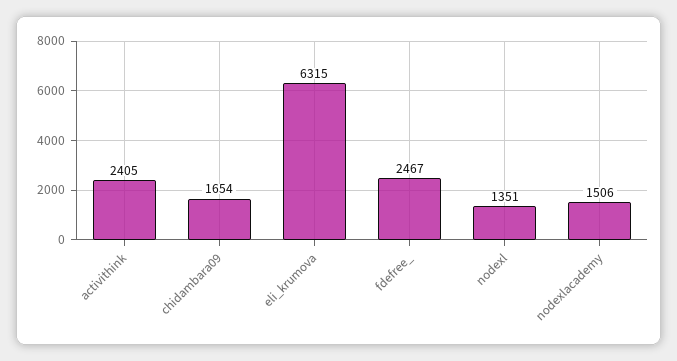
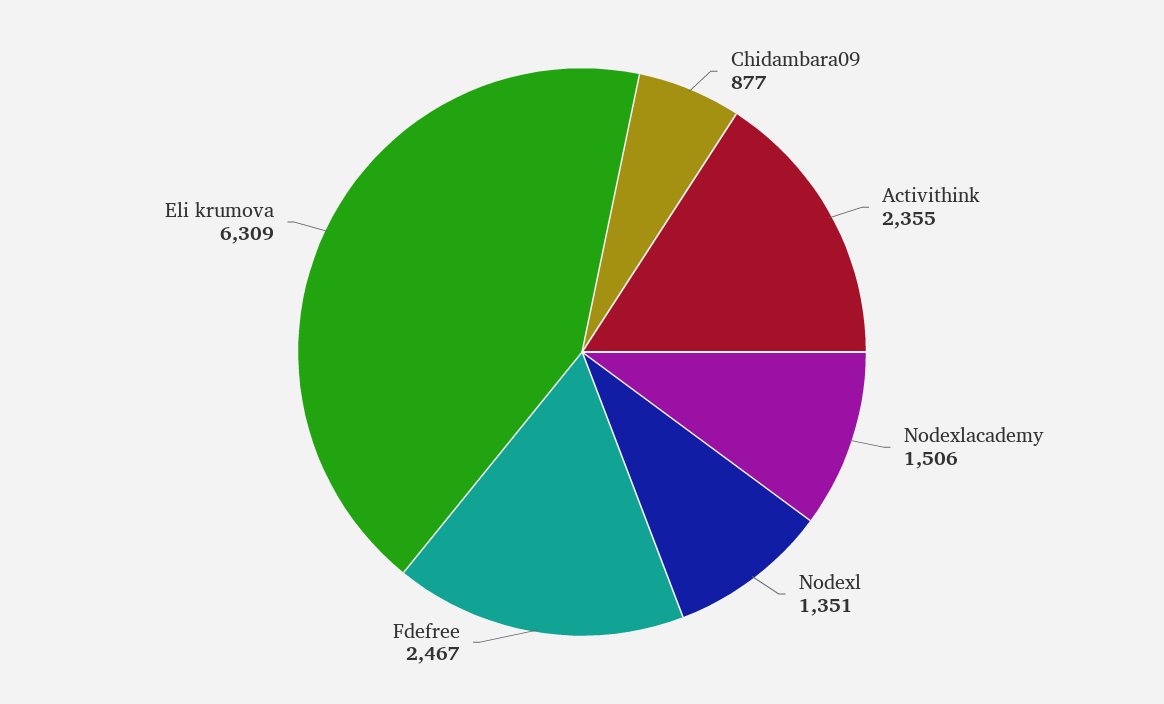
activithink: 2405 -> 2355
chidambara09: 1654 -> 877
eli_krumova: 6315 -> 6309

